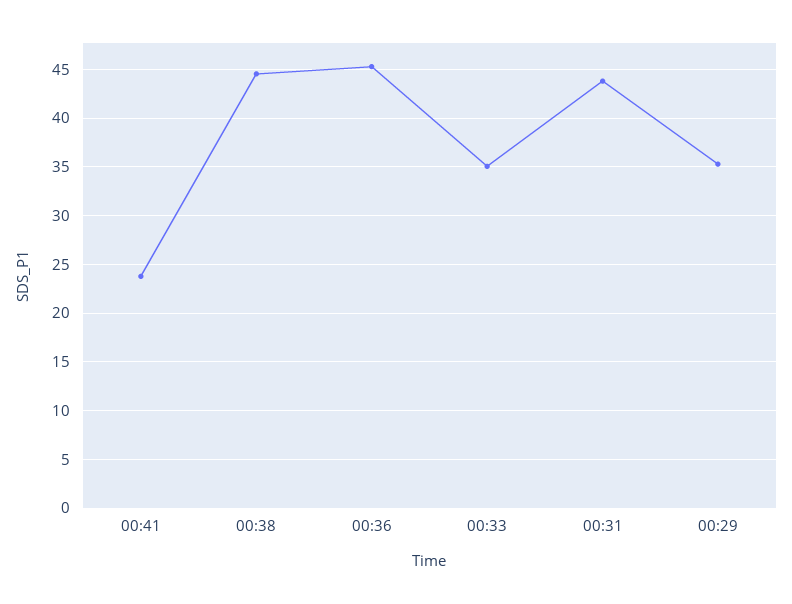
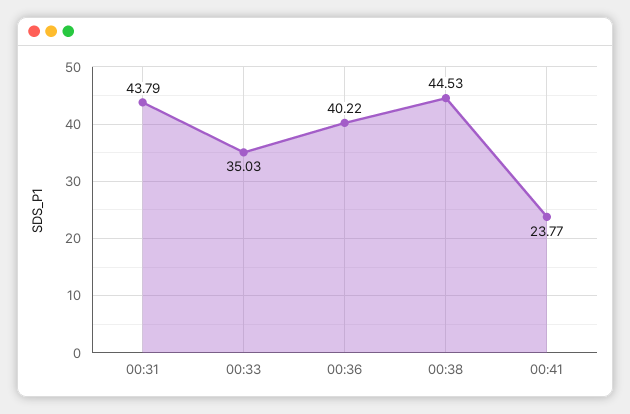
00:36: 45 -> 40.22
00:29: 35 -> none

